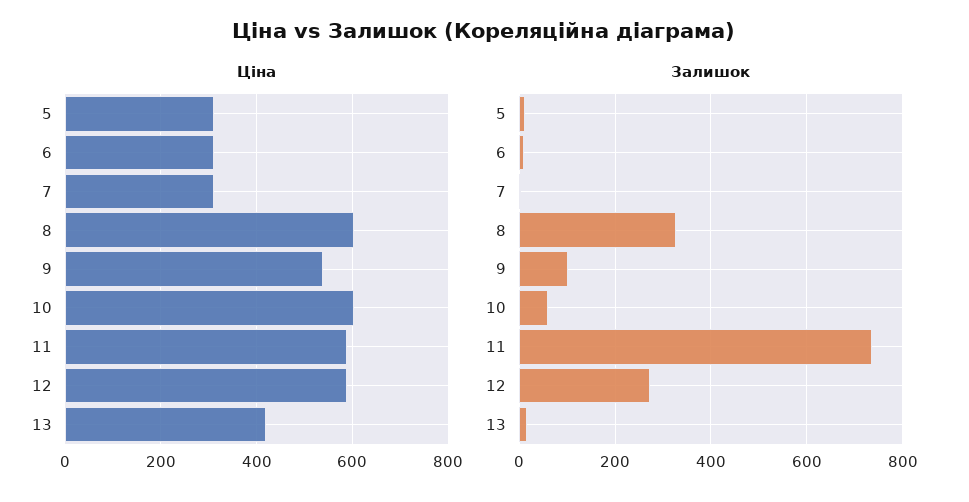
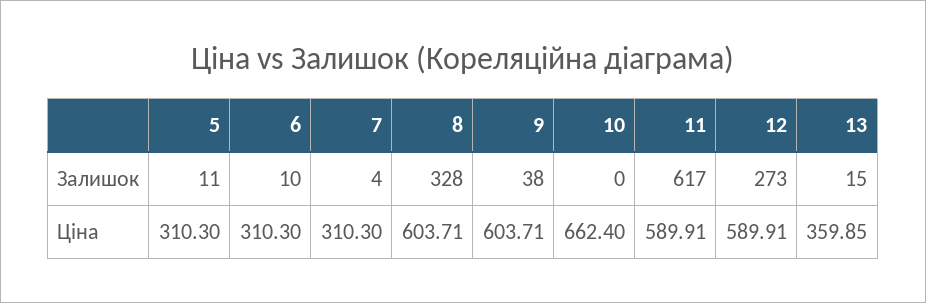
Ціна, 9: 540 -> 603.71
Ціна, 10: 600 -> 662.4
Ціна, 13: 420 -> 359.85
Залишок, 9: 100 -> 38
Залишок, 10: 60 -> 0
Залишок, 11: 740 -> 617

